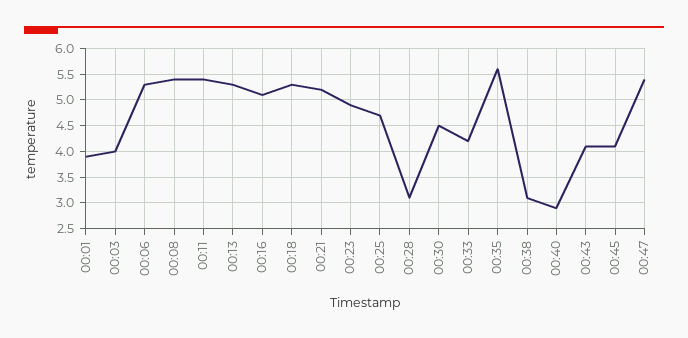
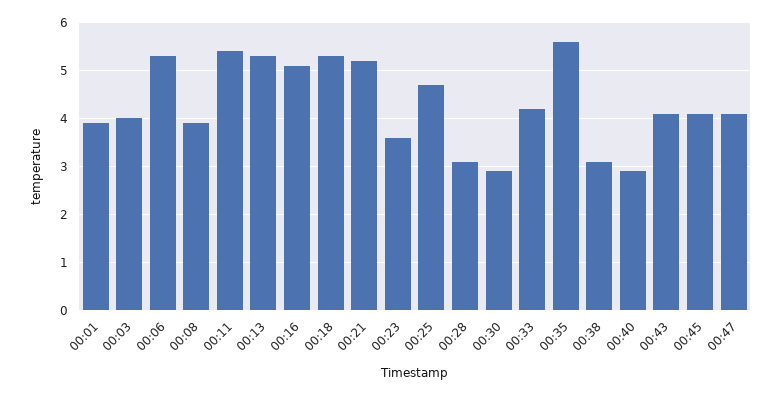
00:08: 5.5 -> 4
00:23: 5 -> 3.5
00:30: 4.5 -> 3
00:47: 5.5 -> 4

